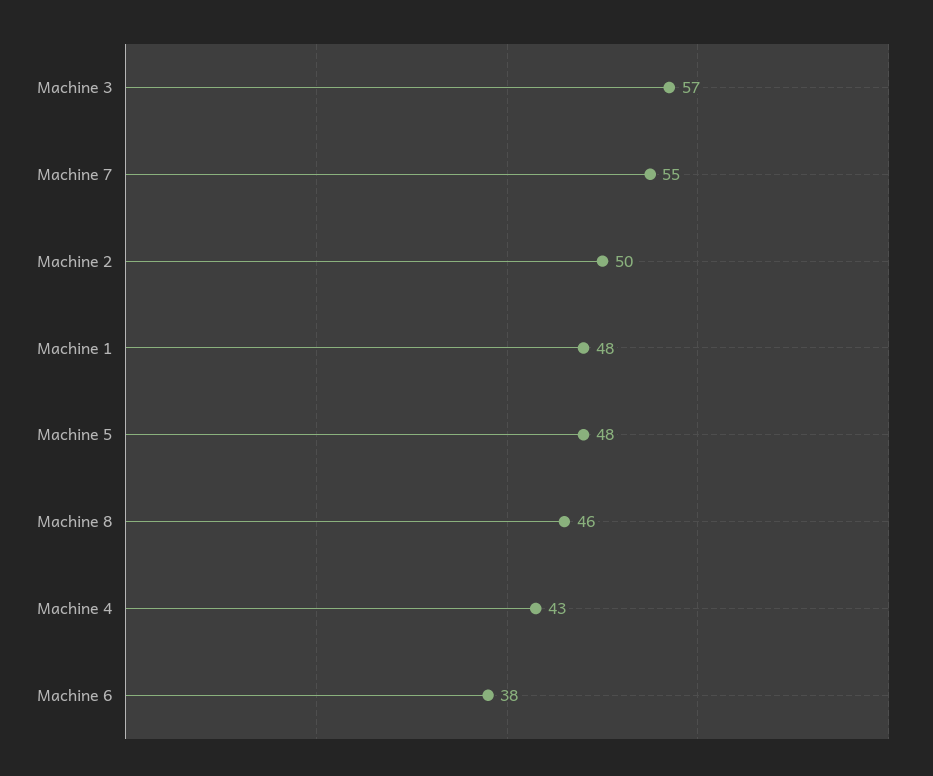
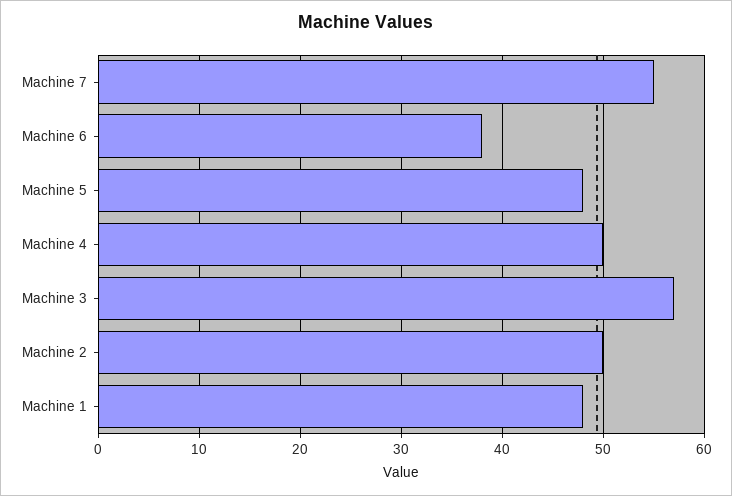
Machine 8: 46 -> none
Machine 4: 43 -> 50

